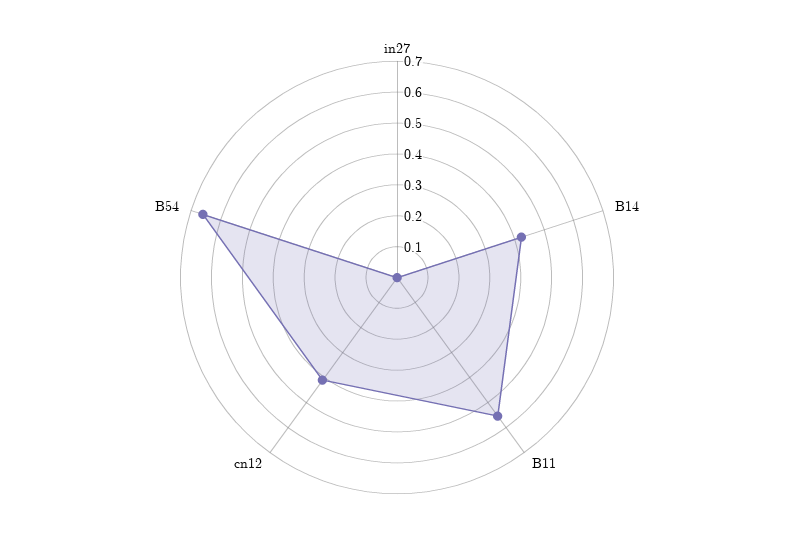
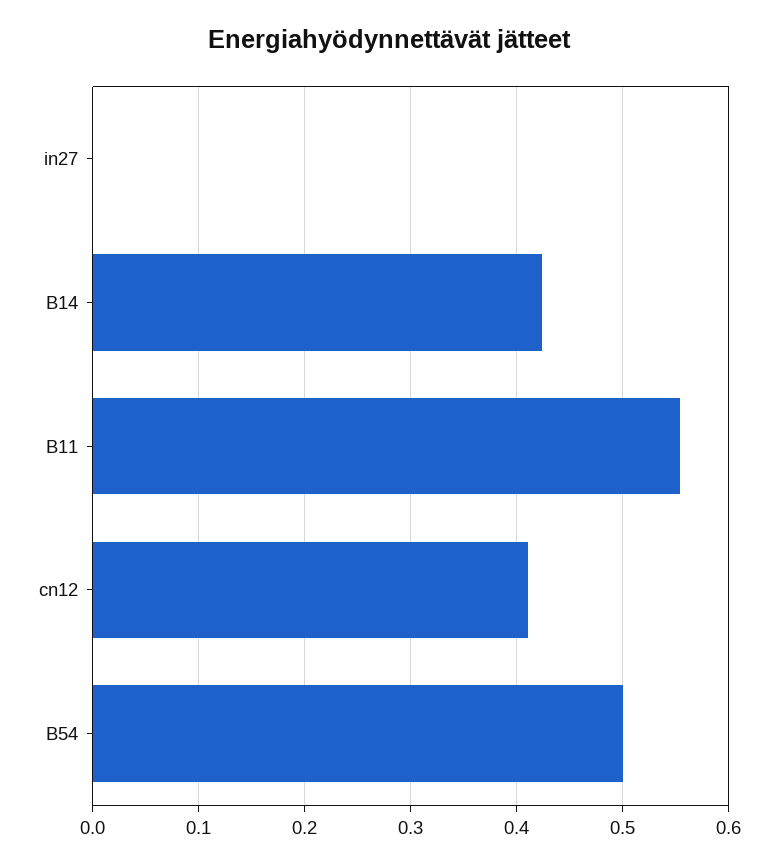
B54: 0.65 -> 0.5

